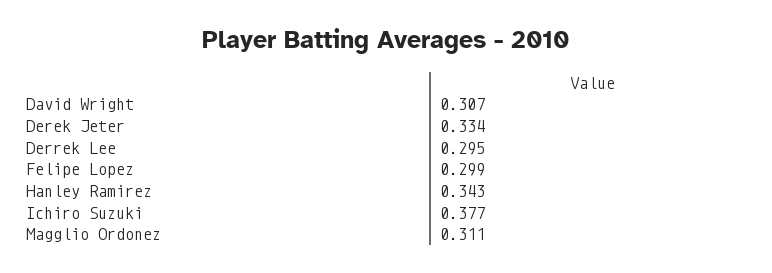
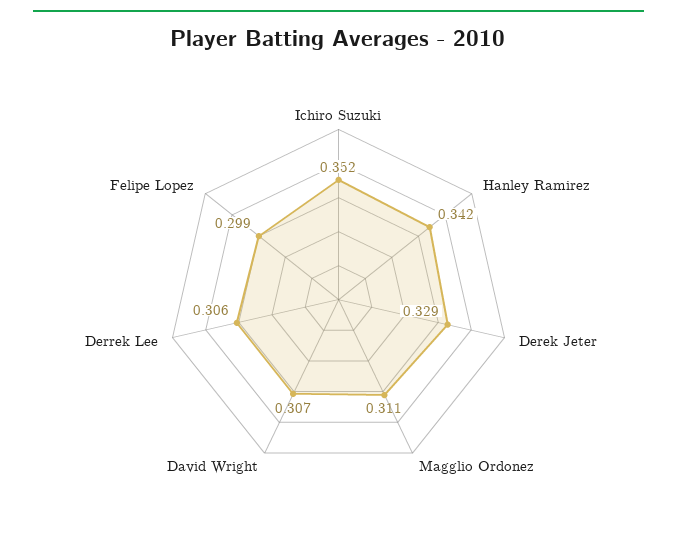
Derek Jeter: 0.334 -> 0.329
Derrek Lee: 0.295 -> 0.306
Hanley Ramirez: 0.343 -> 0.342
Ichiro Suzuki: 0.377 -> 0.352

